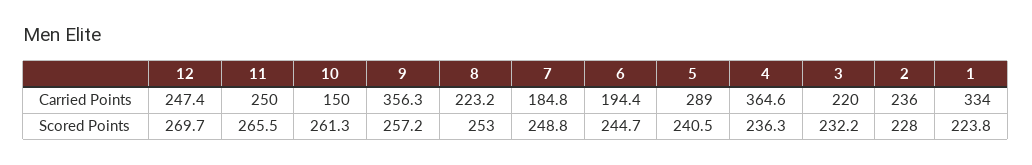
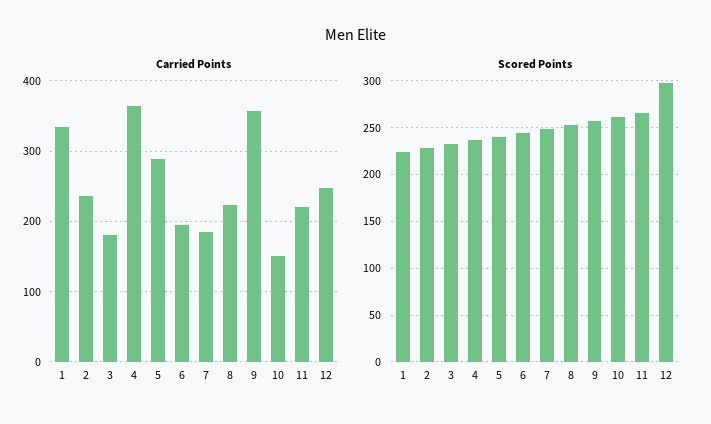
Carried Points, 11: 250 -> 220
Carried Points, 3: 220 -> 180
Scored Points, 12: 269.7 -> 300

